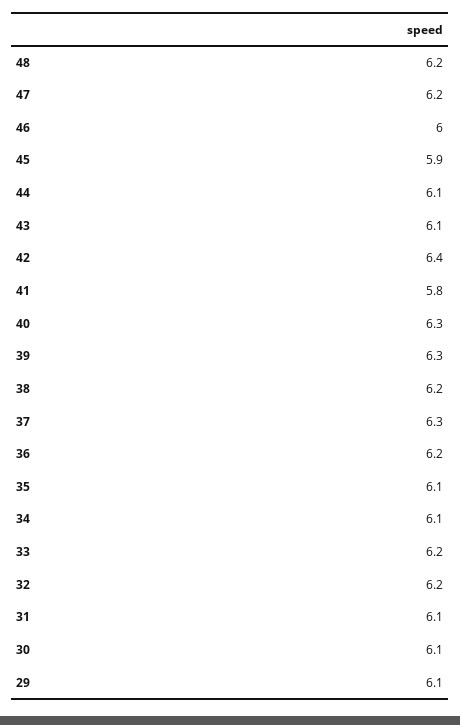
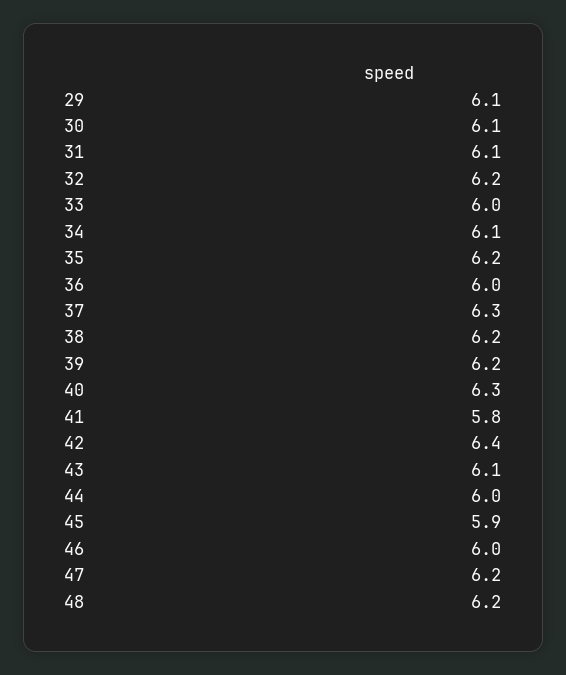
44: 6.1 -> 6
39: 6.3 -> 6.2
36: 6.2 -> 6
35: 6.1 -> 6.2
33: 6.2 -> 6

